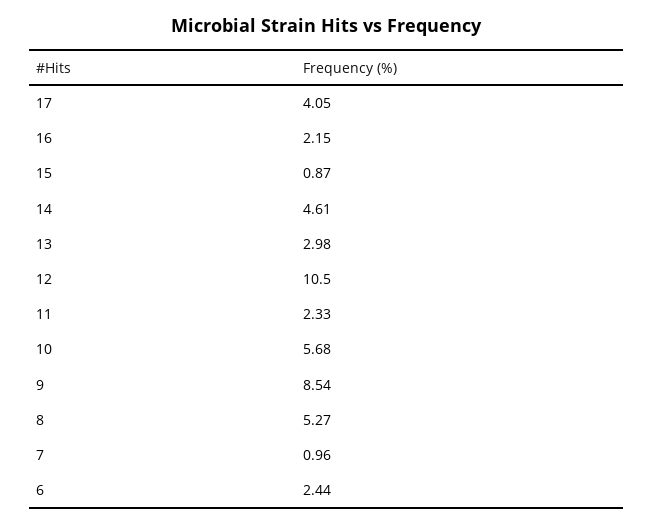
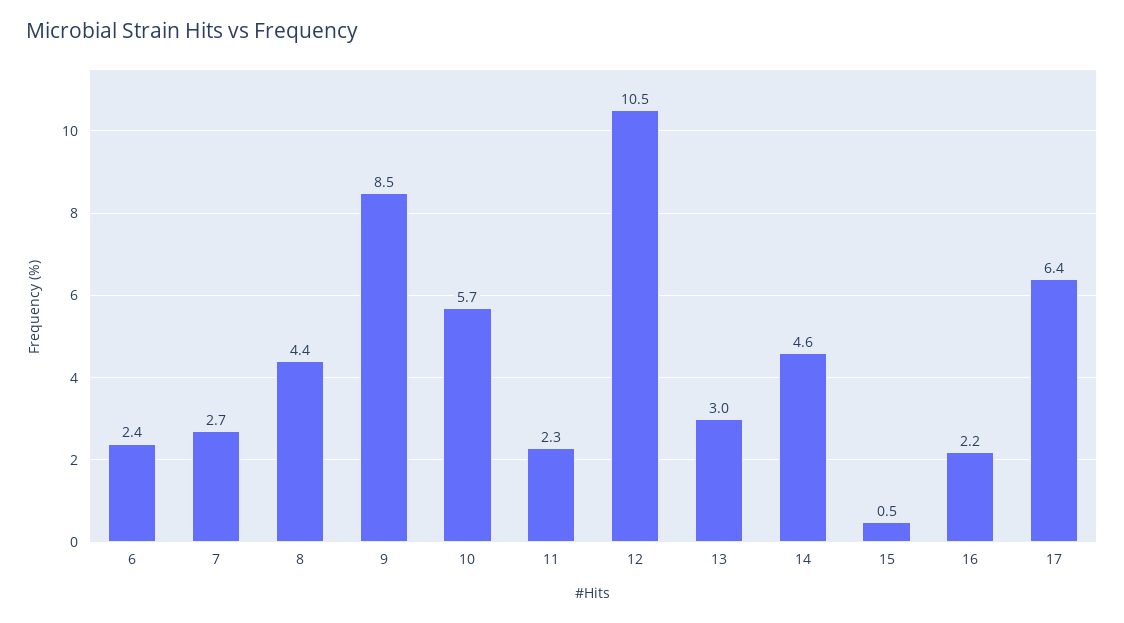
17: 4.05 -> 6.4
15: 0.87 -> 0.5
8: 5.27 -> 4.4
7: 0.96 -> 2.7

